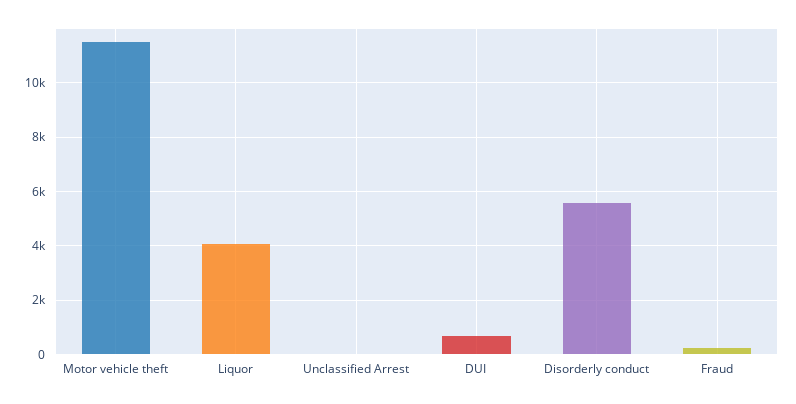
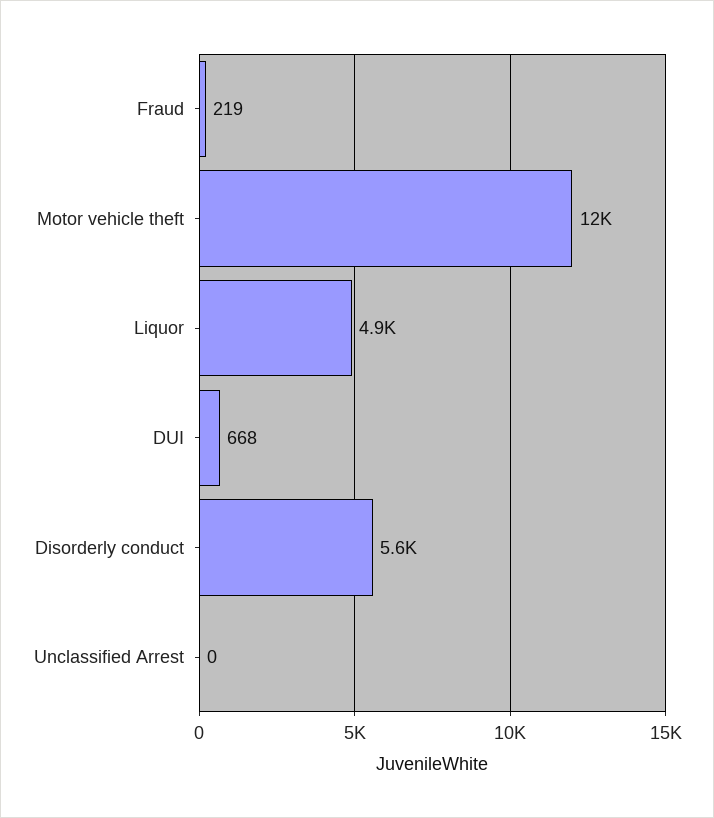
Liquor: 4000 -> 4900

